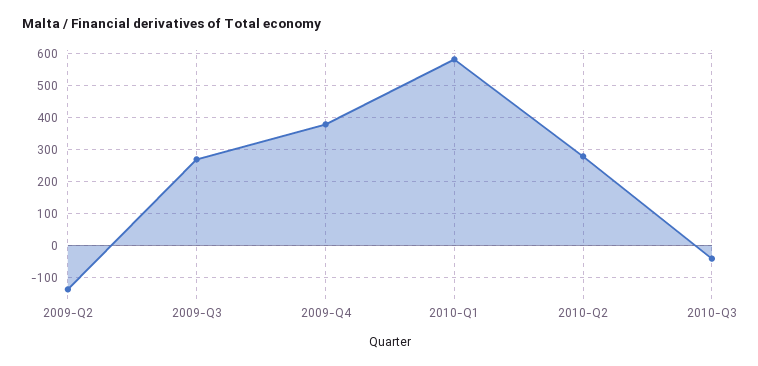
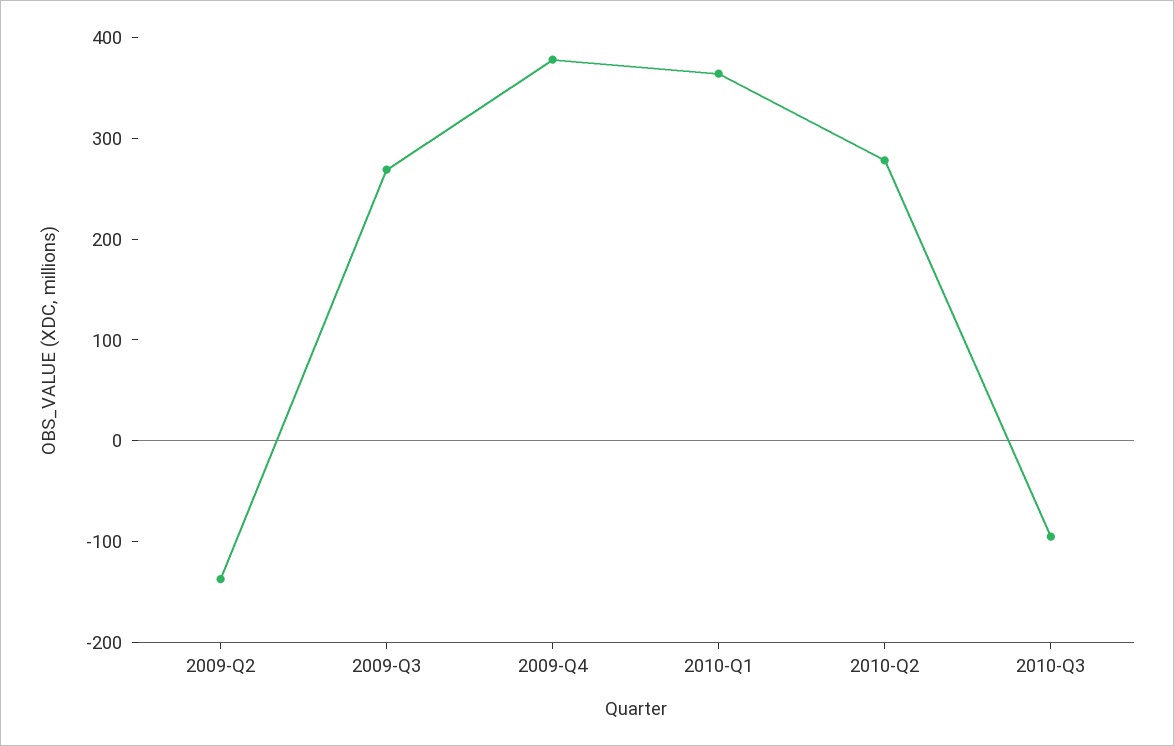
2010-Q1: 580 -> 360
2010-Q3: -40 -> -100

